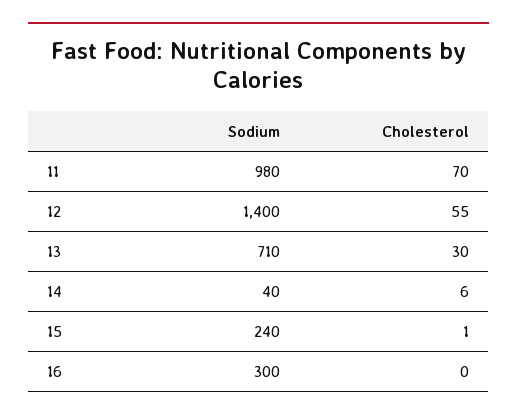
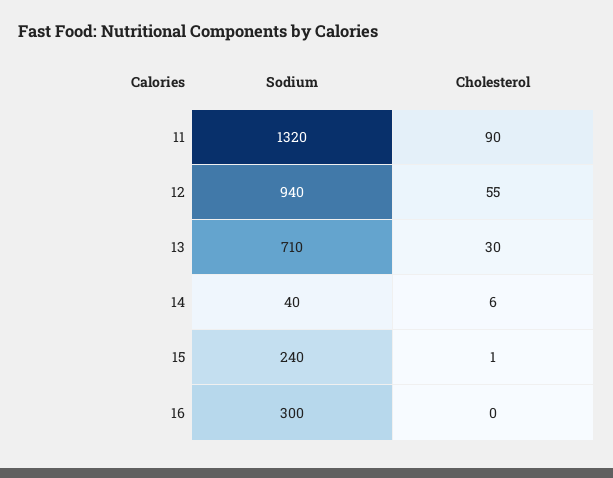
Sodium, 11: 980 -> 1320
Cholesterol, 11: 70 -> 90
Sodium, 12: 1400 -> 940

